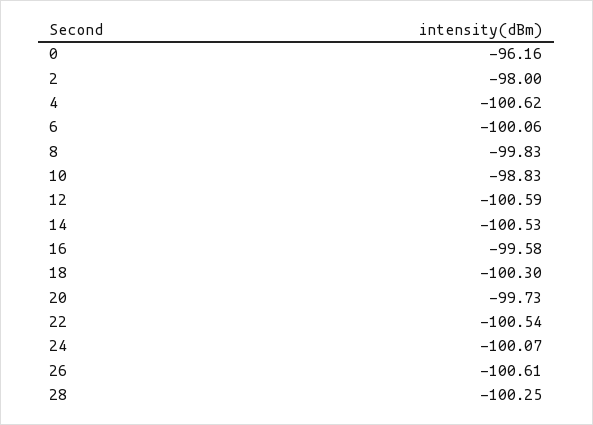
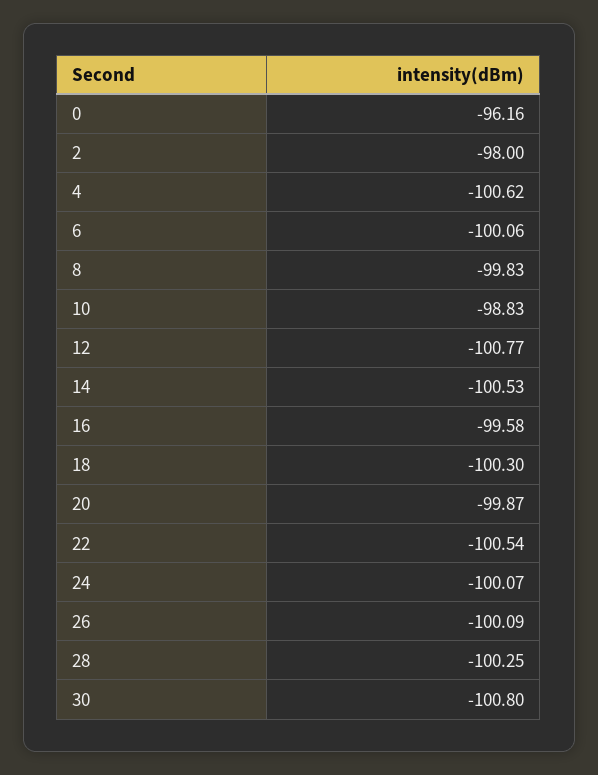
12: -100.59 -> -100.77
20: -99.73 -> -99.87
26: -100.61 -> -100.09
30: none -> -100.8

